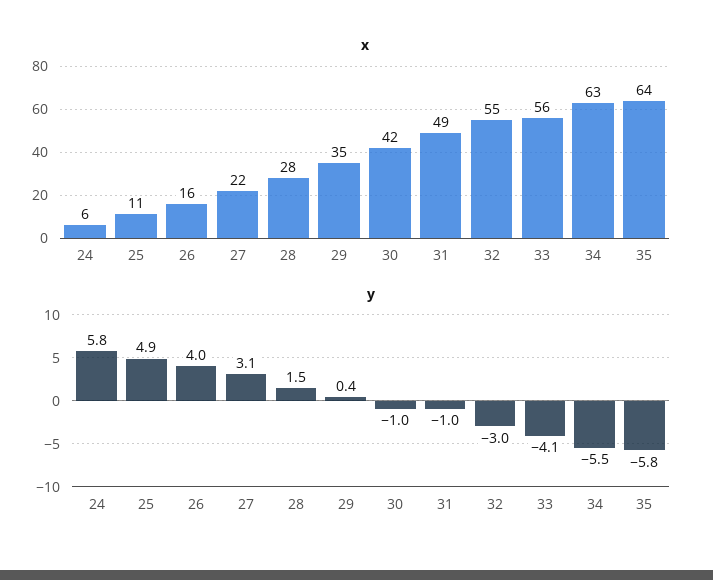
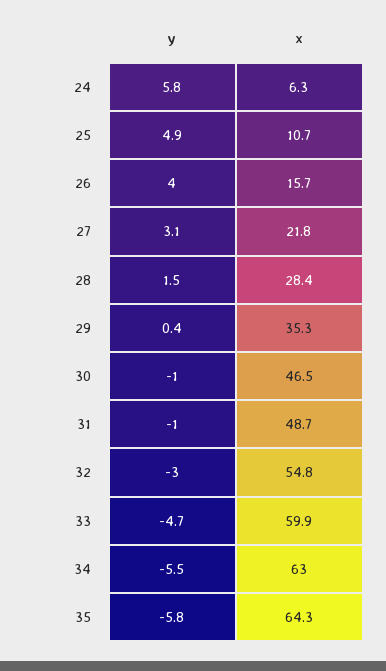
x, 30: 42 -> 46.5
x, 33: 56 -> 59.9
y, 33: -4.1 -> -4.7

